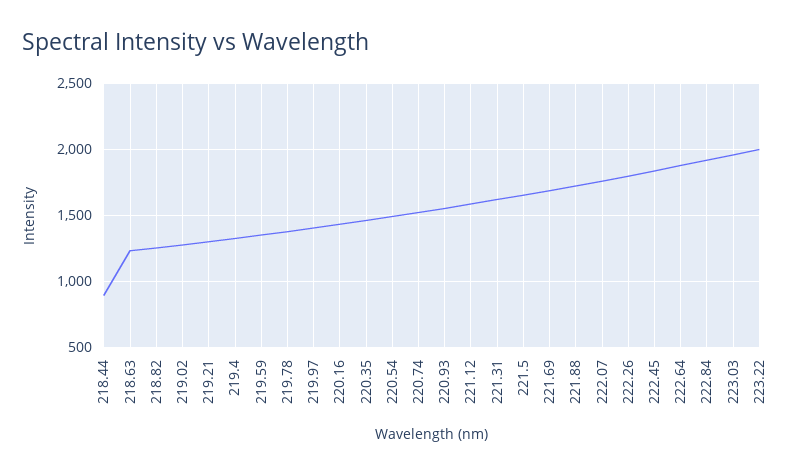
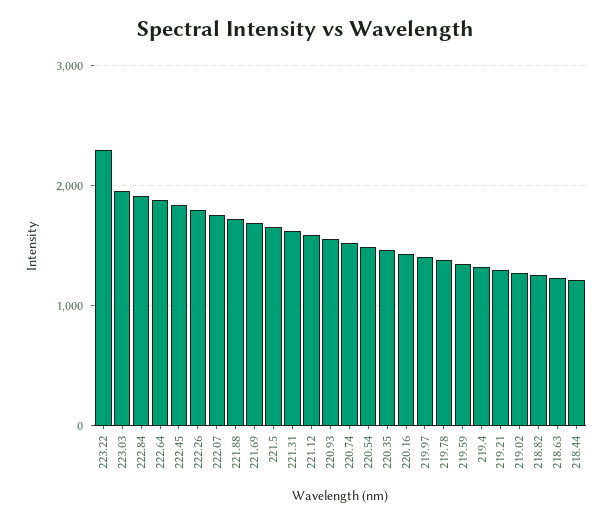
218.44: 900 -> 1200
223.22: 2000 -> 2300

